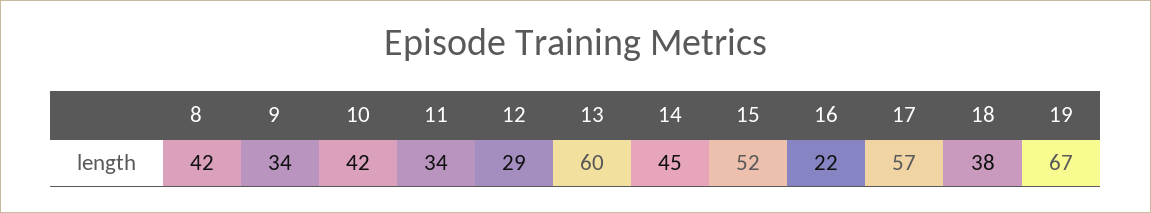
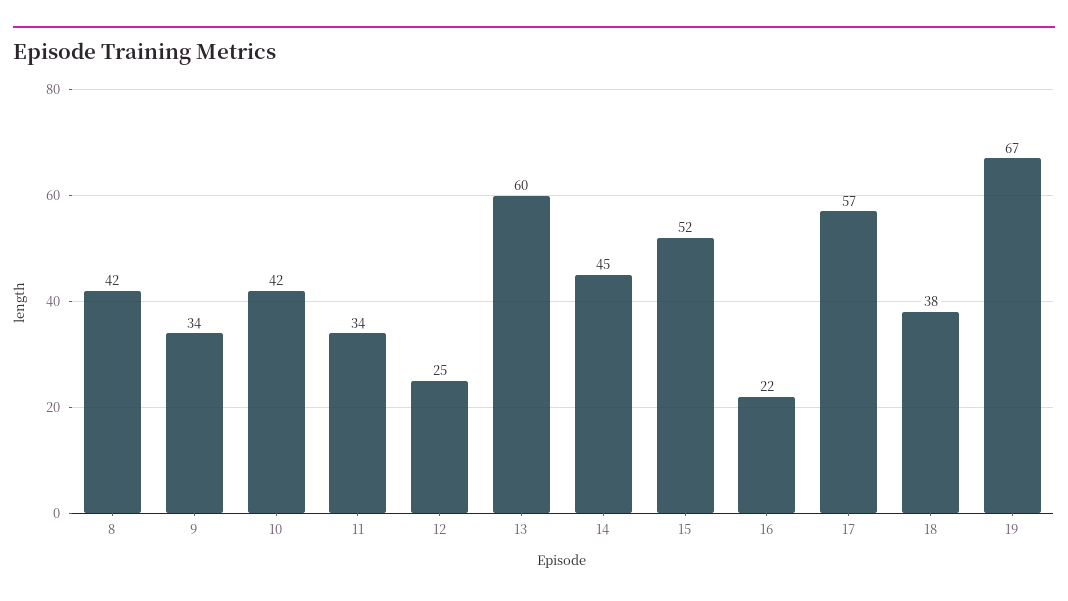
12: 29 -> 25

